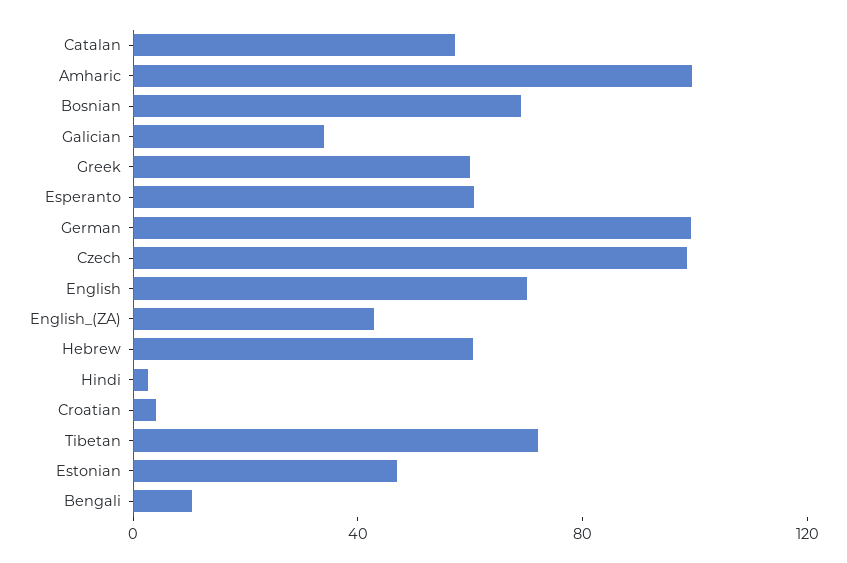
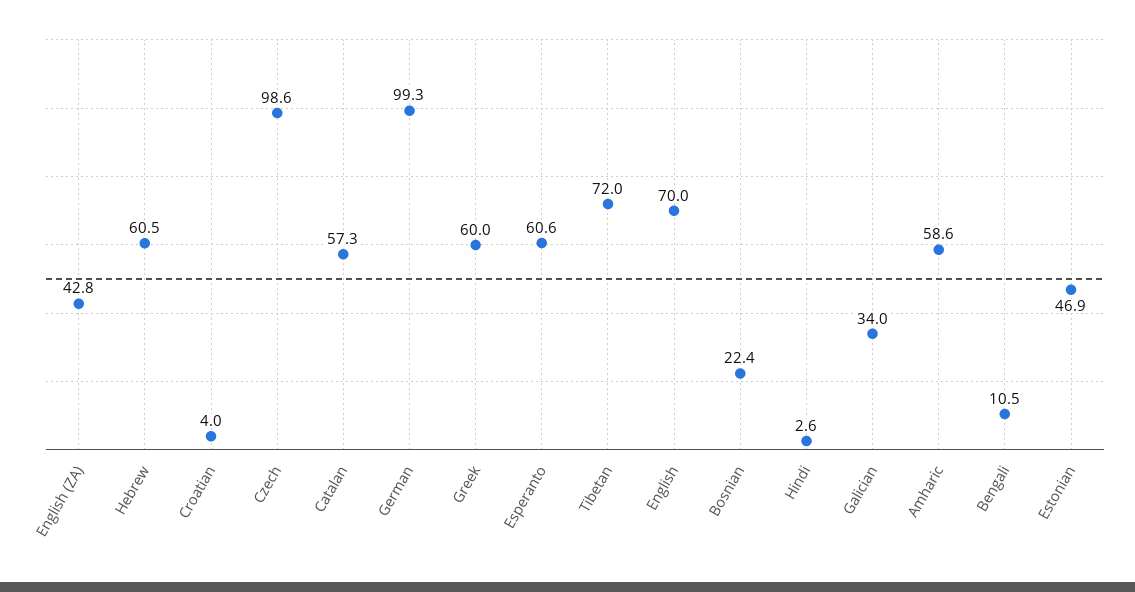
Amharic: 100 -> 58.6
Bosnian: 70 -> 22.4

